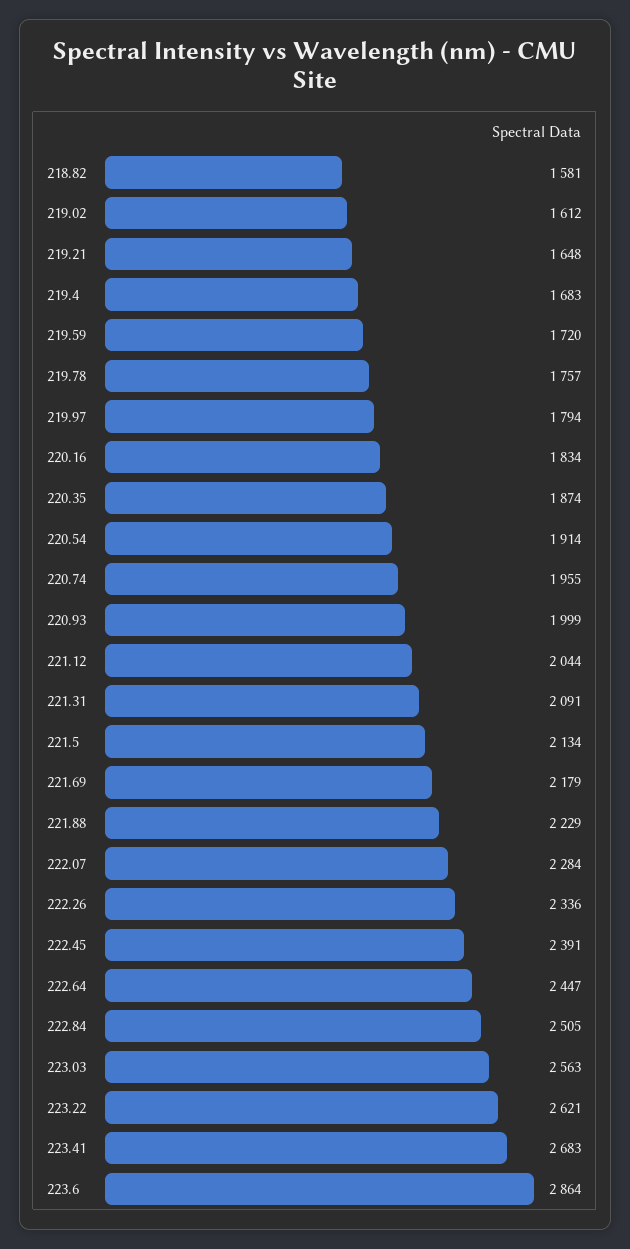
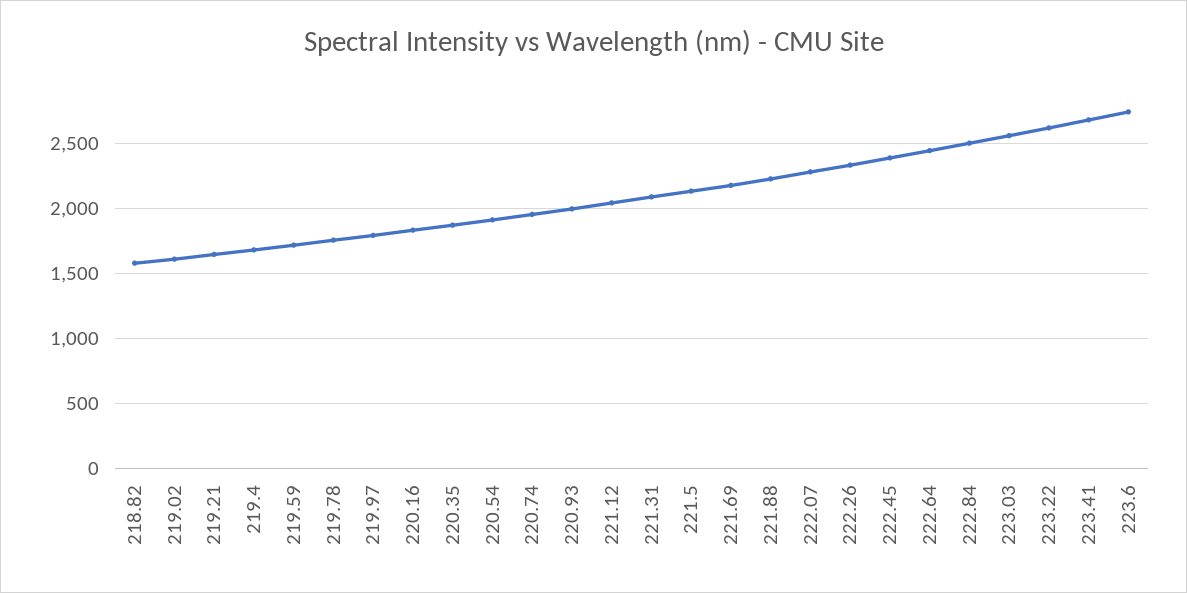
223.6: 2864 -> 2750

